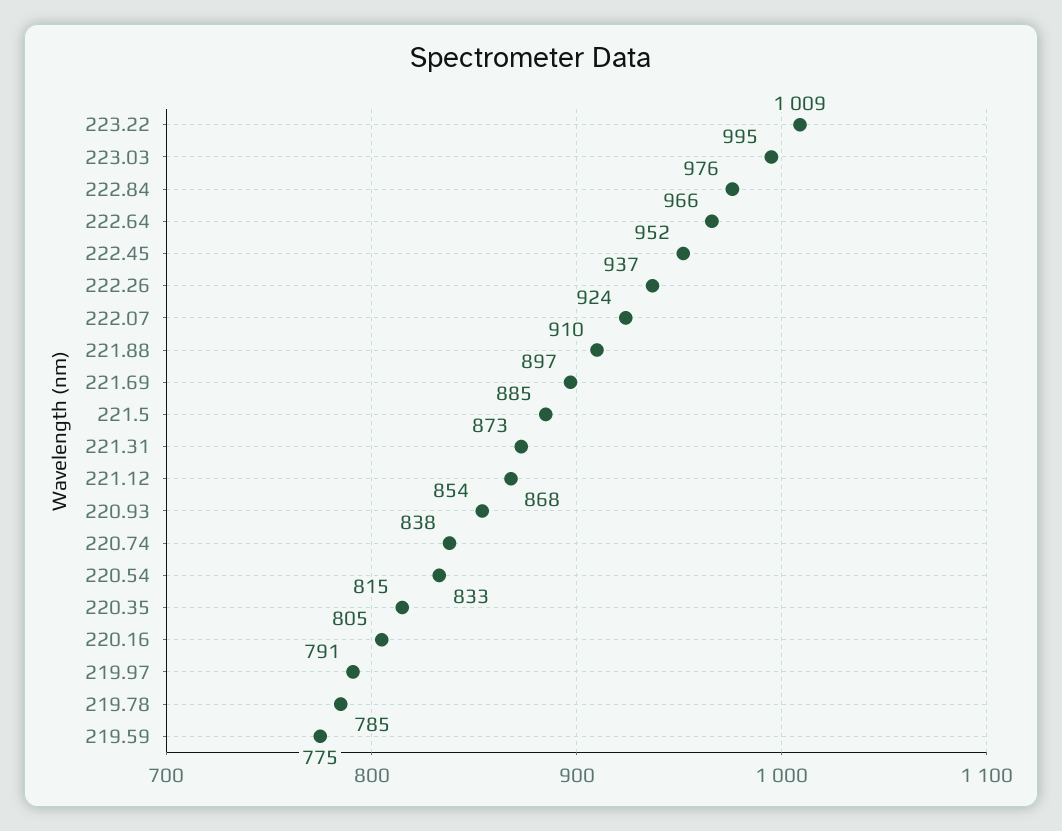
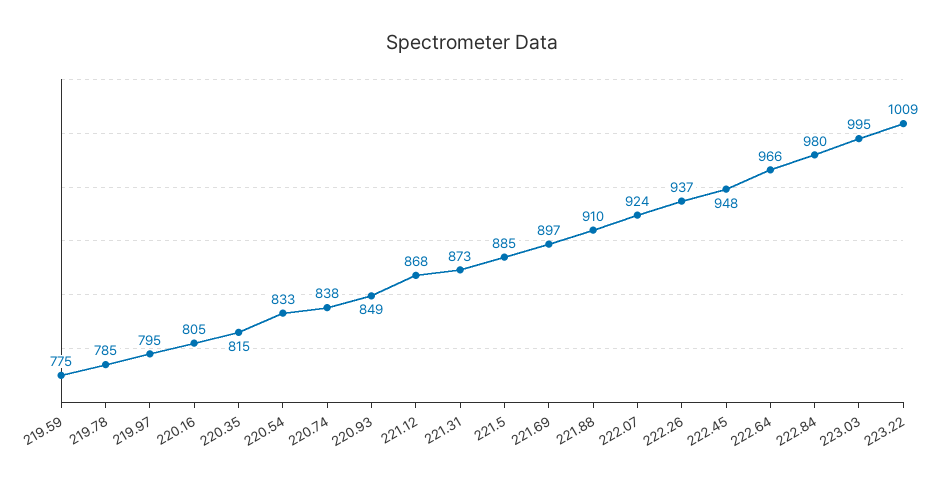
222.84: 976 -> 980
222.45: 952 -> 948
220.93: 854 -> 849
219.97: 791 -> 795

